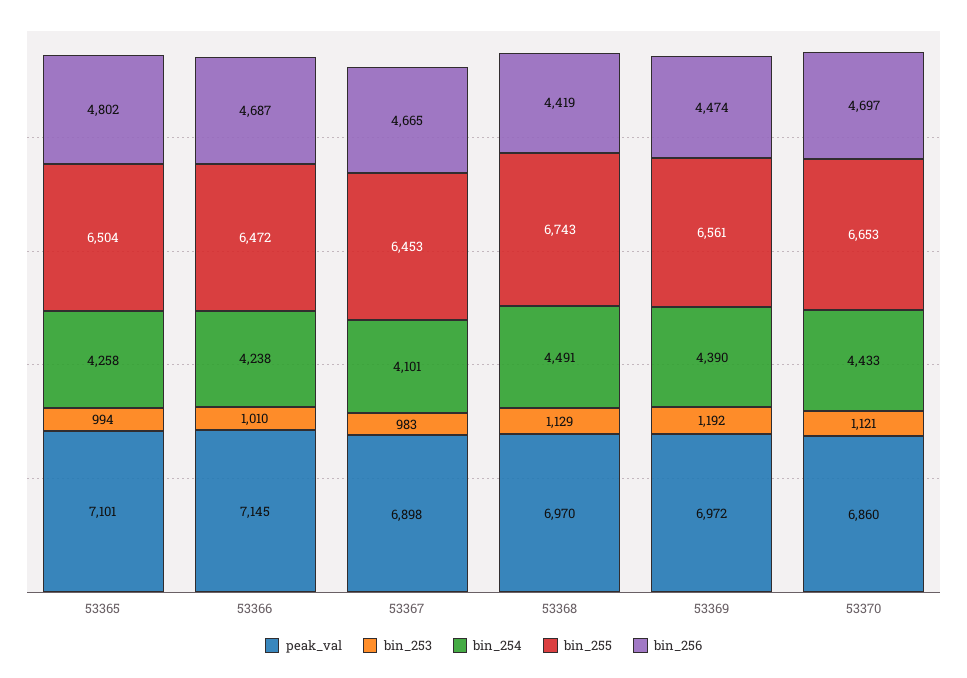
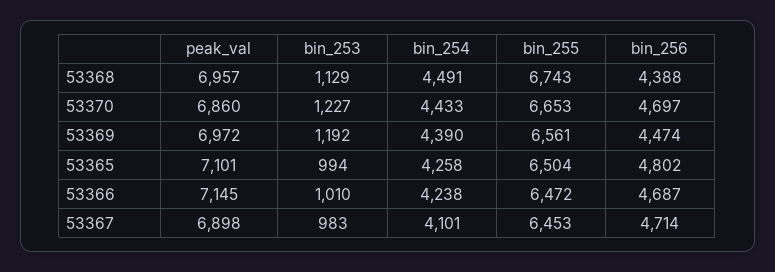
bin_256, 53367: 4665 -> 4714
peak_val, 53368: 6970 -> 6957
bin_256, 53368: 4419 -> 4388
bin_253, 53370: 1121 -> 1227

